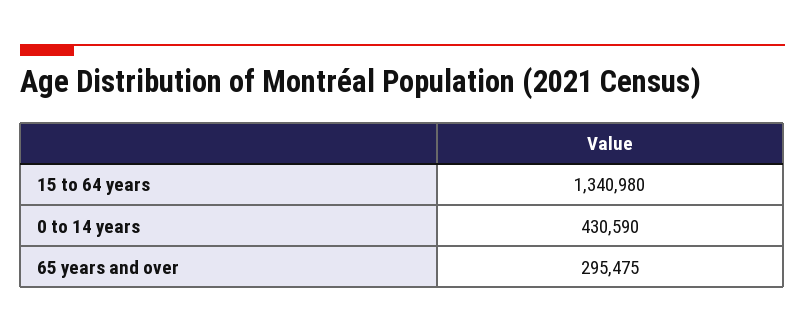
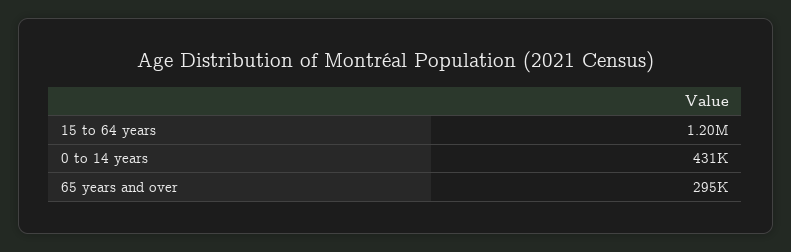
15 to 64 years: 1340980 -> 1200000

